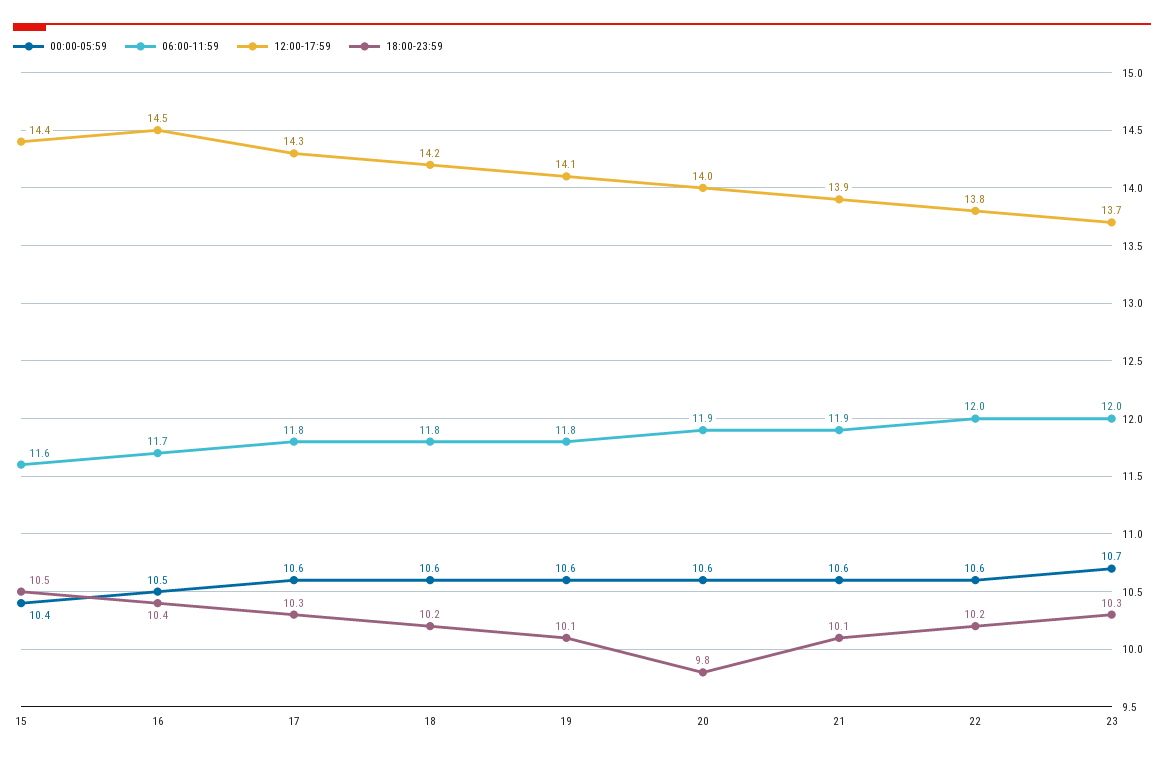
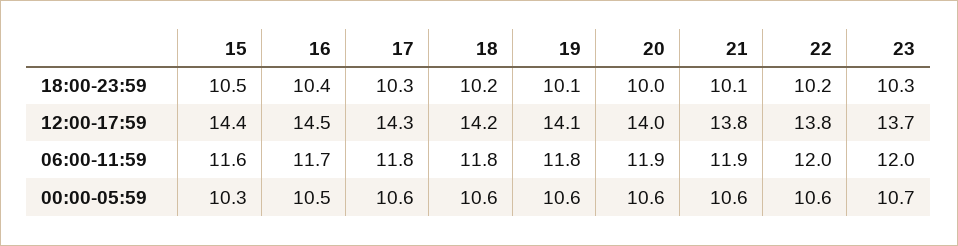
00:00-05:59, 15: 10.4 -> 10.3
18:00-23:59, 20: 9.8 -> 10
12:00-17:59, 21: 13.9 -> 13.8

